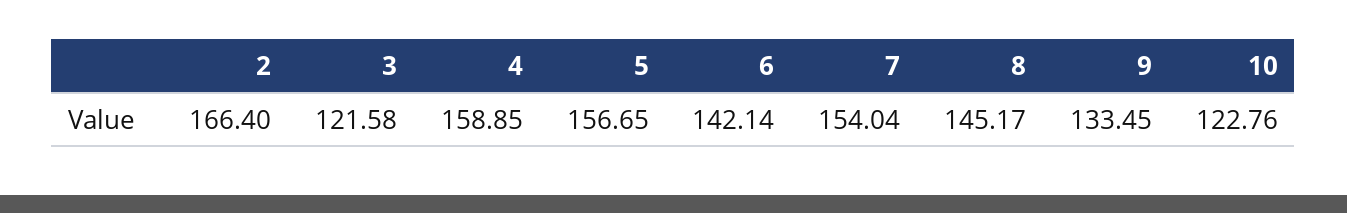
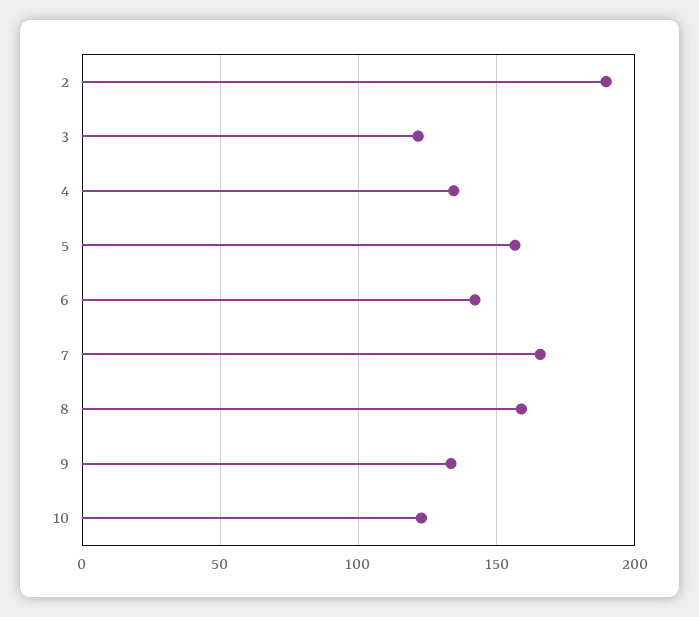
2: 166.4 -> 190
4: 158.85 -> 135
7: 154.04 -> 165
8: 145.17 -> 160

